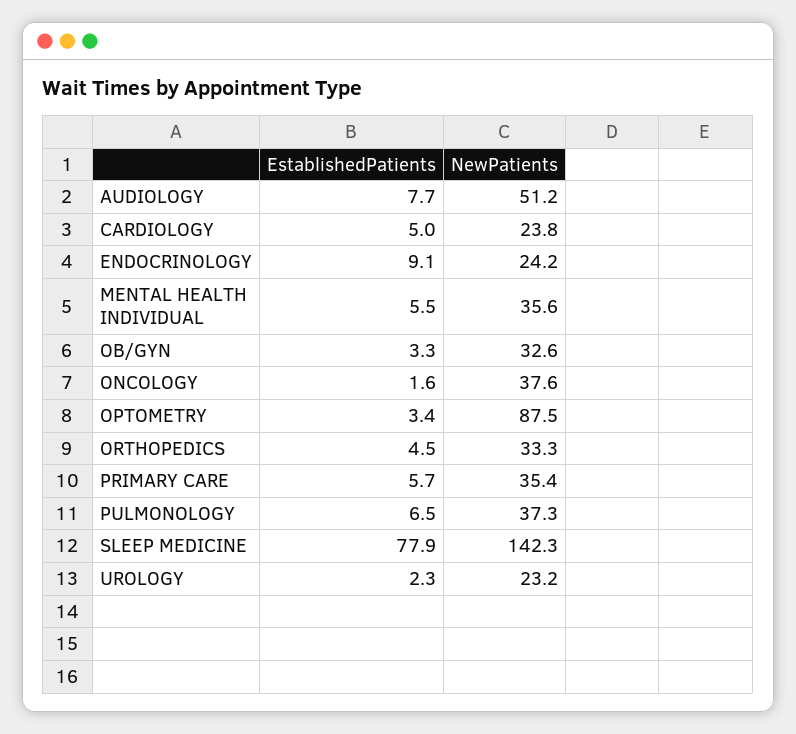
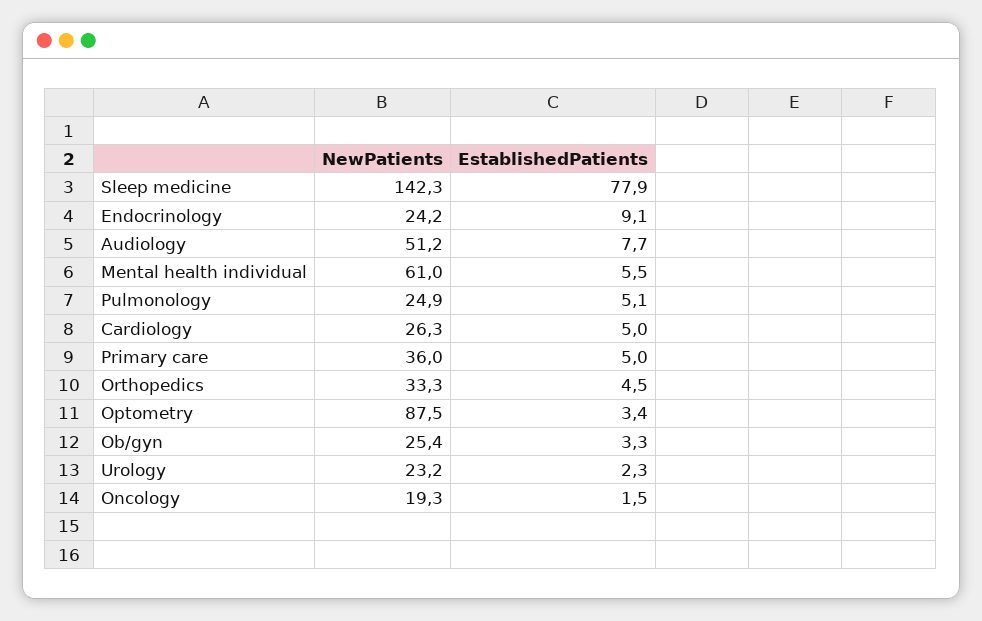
NewPatients, CARDIOLOGY: 23.8 -> 26.3
NewPatients, MENTAL HEALTH INDIVIDUAL: 35.6 -> 61
NewPatients, OB/GYN: 32.6 -> 25.4
EstablishedPatients, ONCOLOGY: 1.6 -> 1.5
NewPatients, ONCOLOGY: 37.6 -> 19.3
EstablishedPatients, PRIMARY CARE: 5.7 -> 5
NewPatients, PRIMARY CARE: 35.4 -> 36
EstablishedPatients, PULMONOLOGY: 6.5 -> 5.1
NewPatients, PULMONOLOGY: 37.3 -> 24.9

